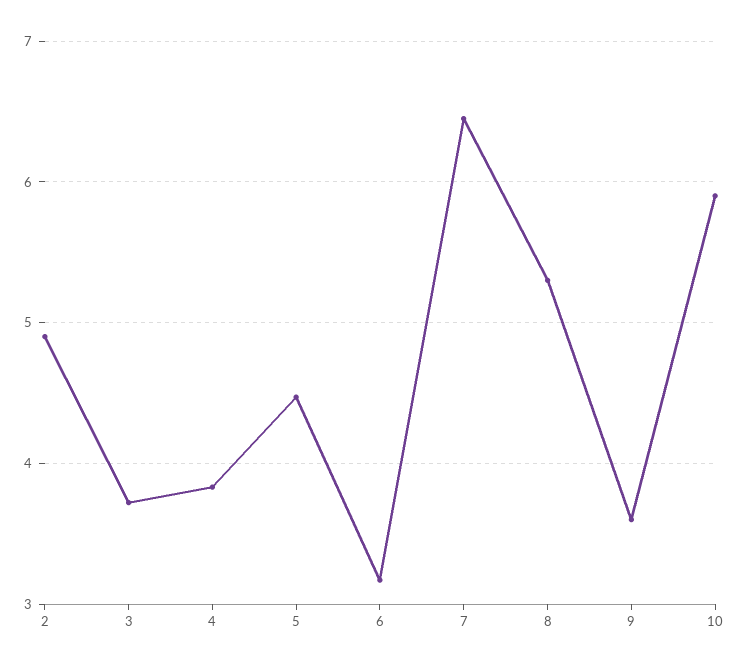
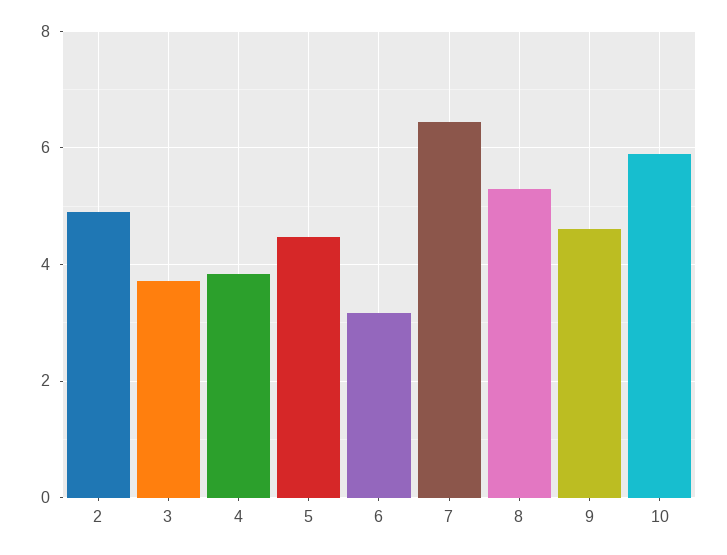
9: 3.6 -> 4.6

